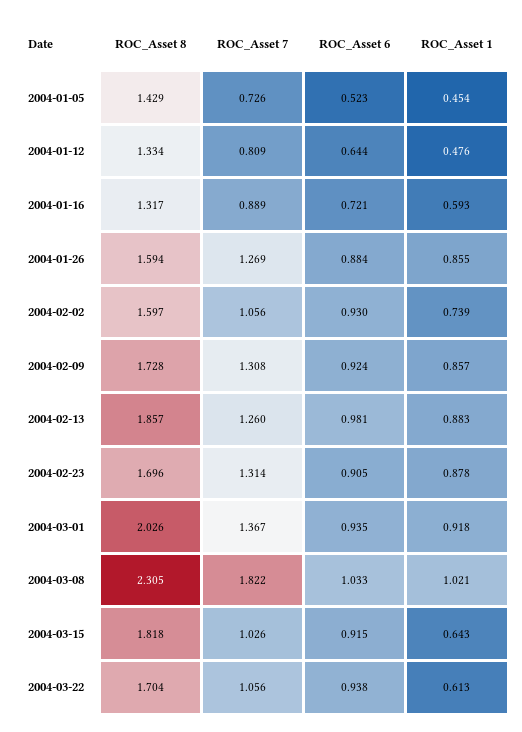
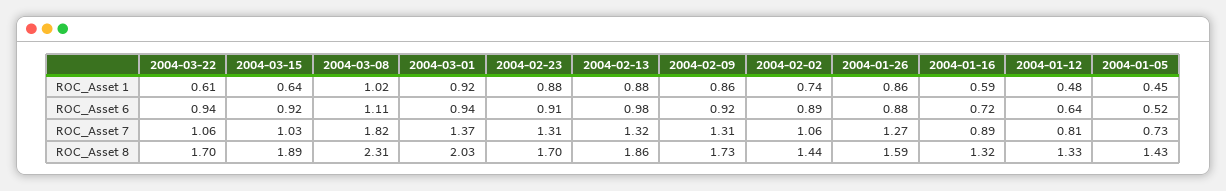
ROC_Asset 8, 2004-02-02: 1.597 -> 1.44
ROC_Asset 6, 2004-02-02: 0.93 -> 0.89
ROC_Asset 7, 2004-02-13: 1.26 -> 1.32
ROC_Asset 6, 2004-03-08: 1.033 -> 1.11
ROC_Asset 8, 2004-03-15: 1.818 -> 1.89

